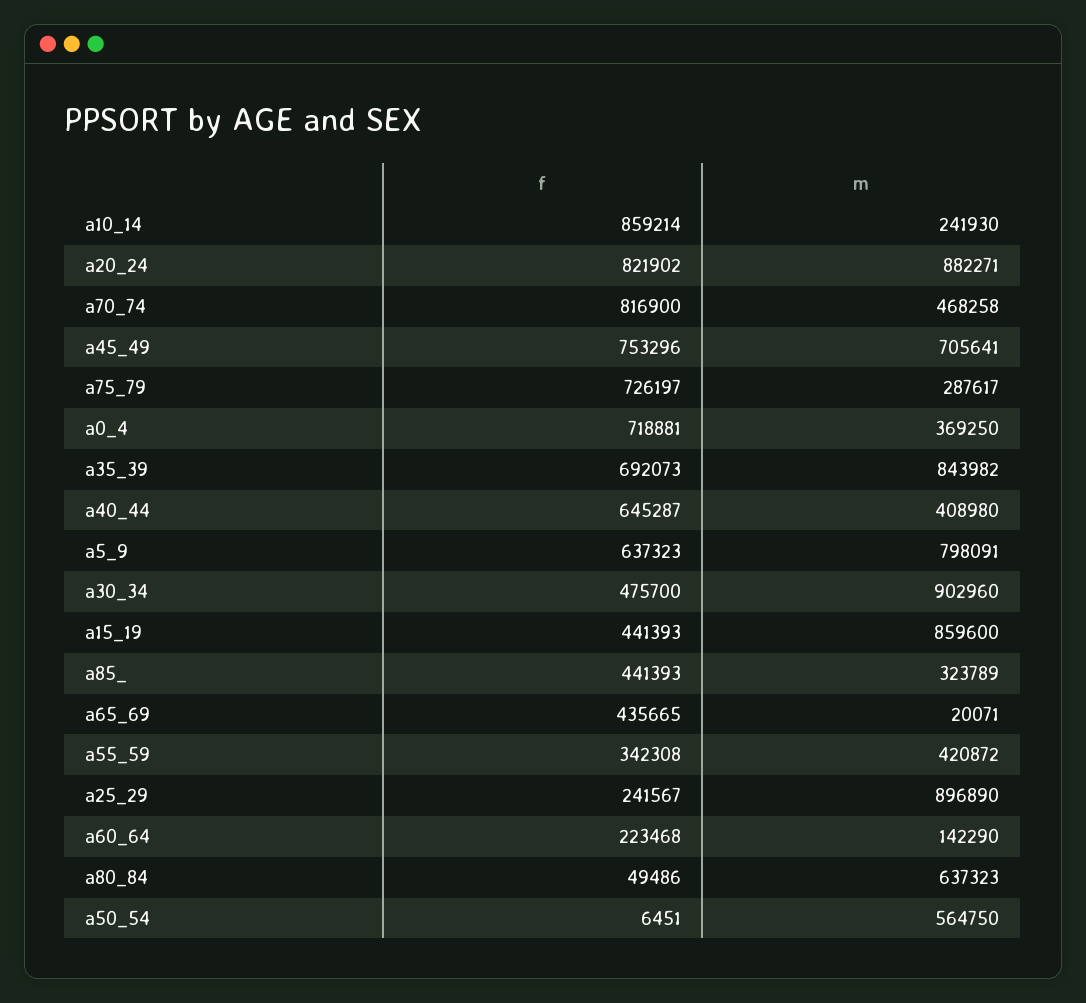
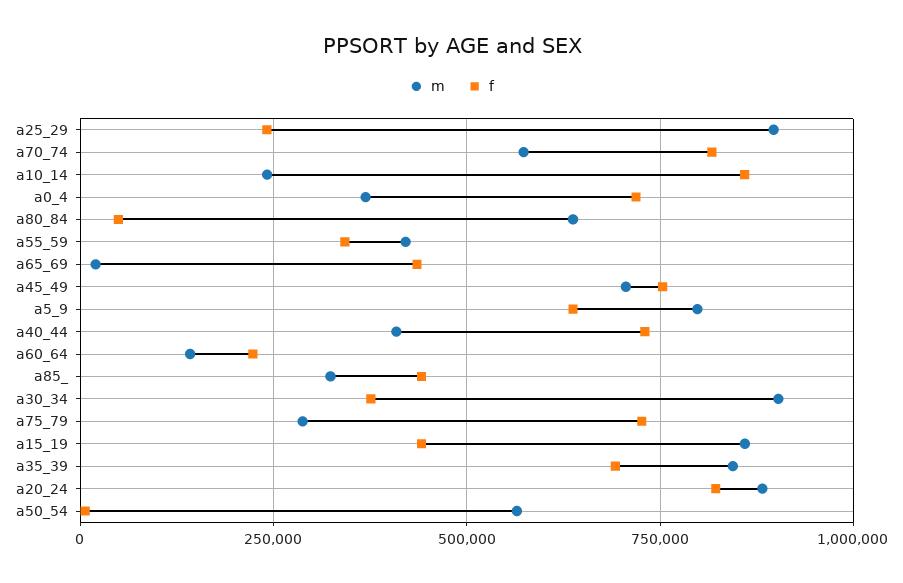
m, a70_74: 468258 -> 575000
f, a40_44: 645287 -> 725000
f, a30_34: 475700 -> 375000

